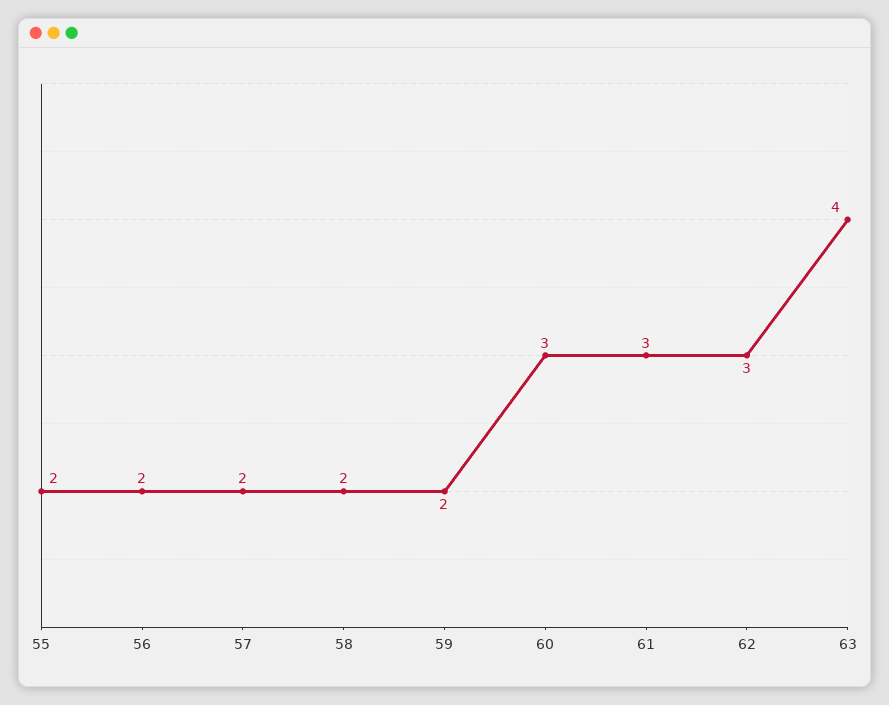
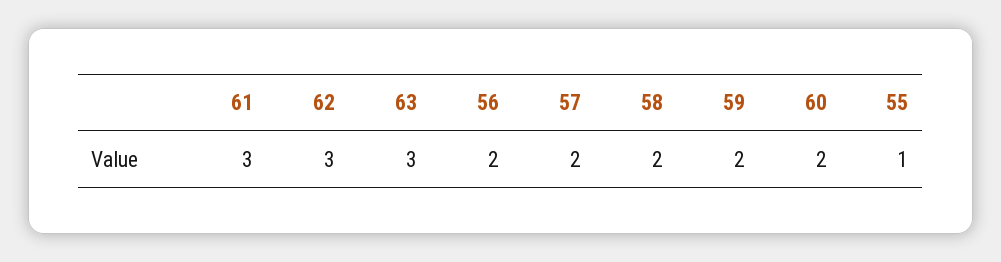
55: 2 -> 1
60: 3 -> 2
63: 4 -> 3

